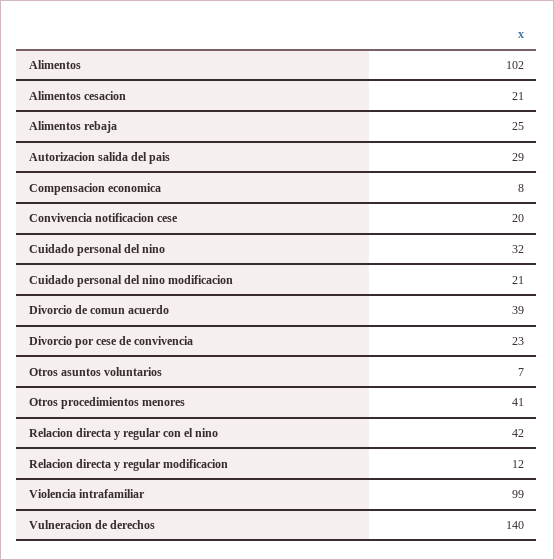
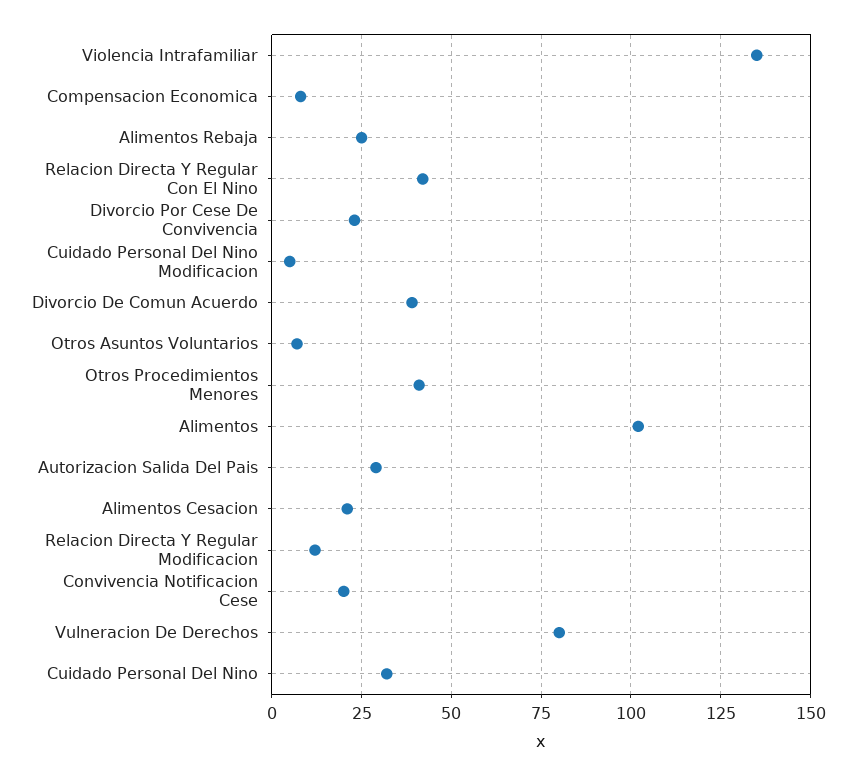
Cuidado personal del nino modificacion: 21 -> 5
Violencia intrafamiliar: 99 -> 135
Vulneracion de derechos: 140 -> 80

